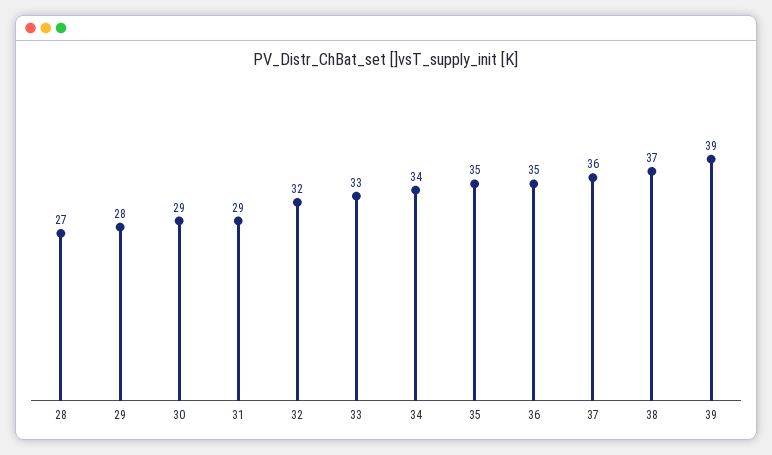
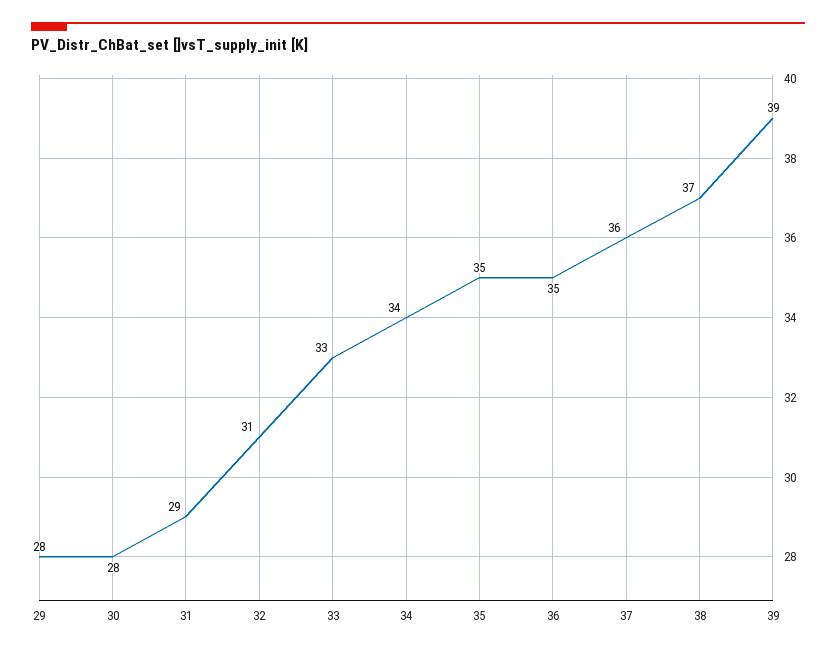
28: 27 -> none
30: 29 -> 28
32: 32 -> 31

